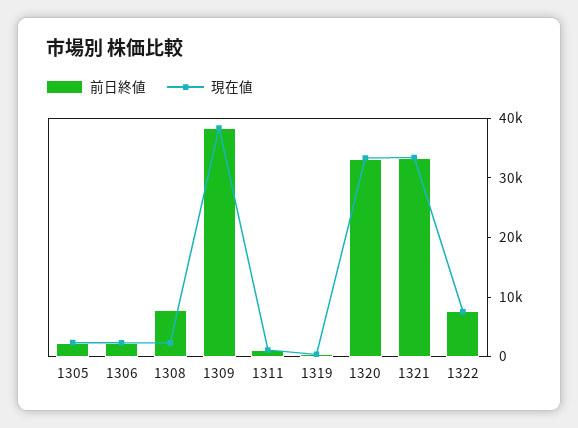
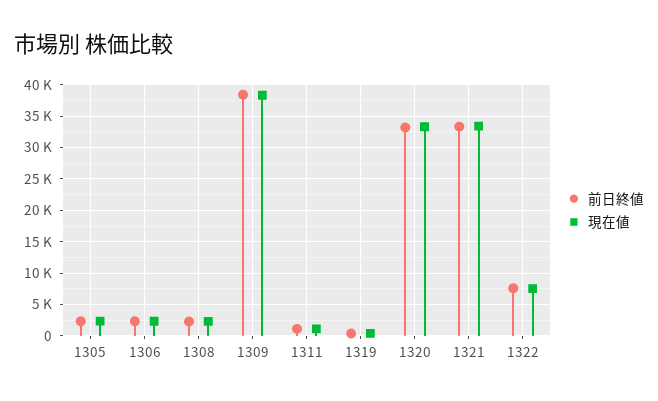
前日終値, 1308: 8000 -> 2000

